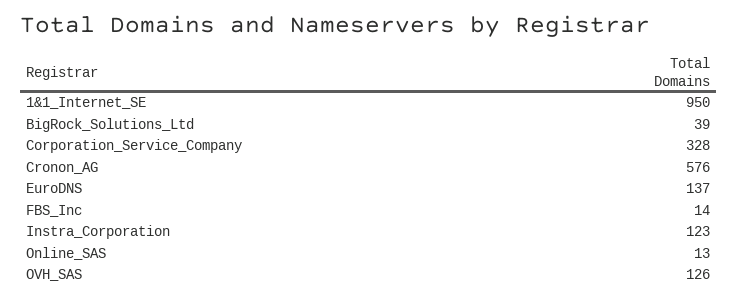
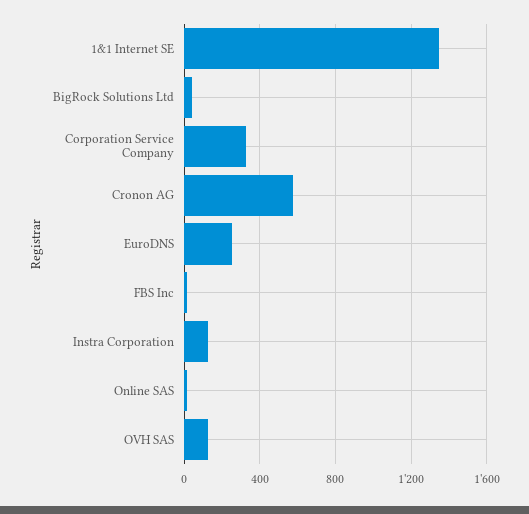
1&1_Internet_SE: 950 -> 1350
EuroDNS: 137 -> 250

